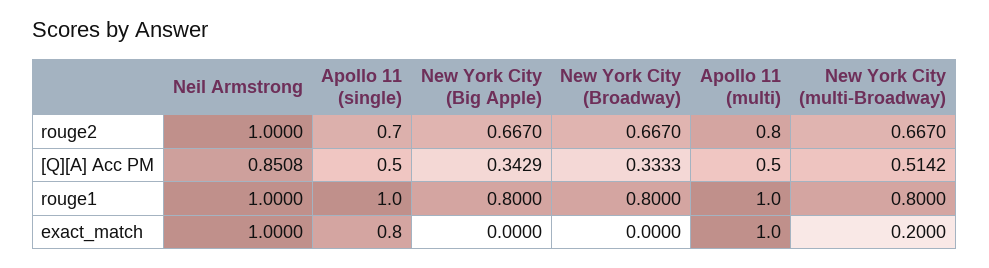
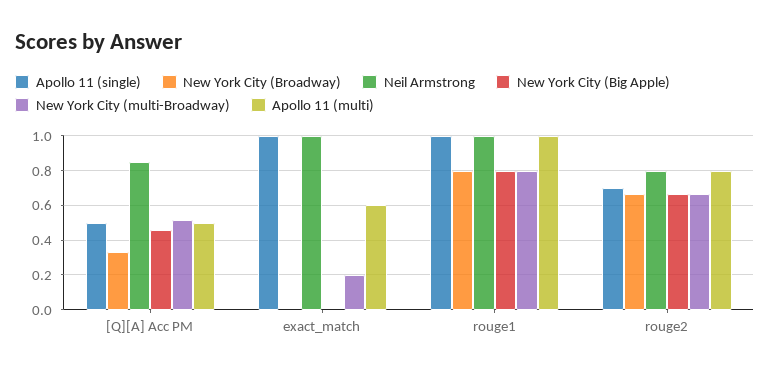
Neil Armstrong, rouge2: 1 -> 0.8
New York City (Big Apple), [Q][A] Acc PM: 0.3429 -> 0.45
Apollo 11 (single), exact_match: 0.8 -> 1
Apollo 11 (multi), exact_match: 1 -> 0.6

